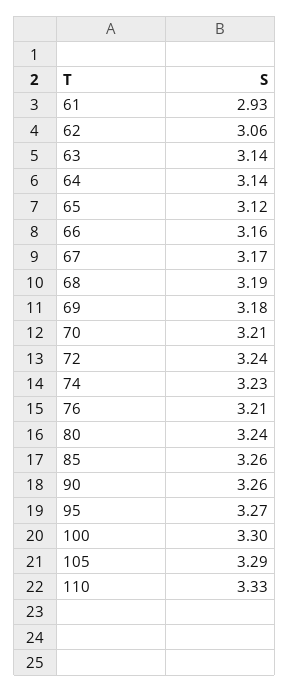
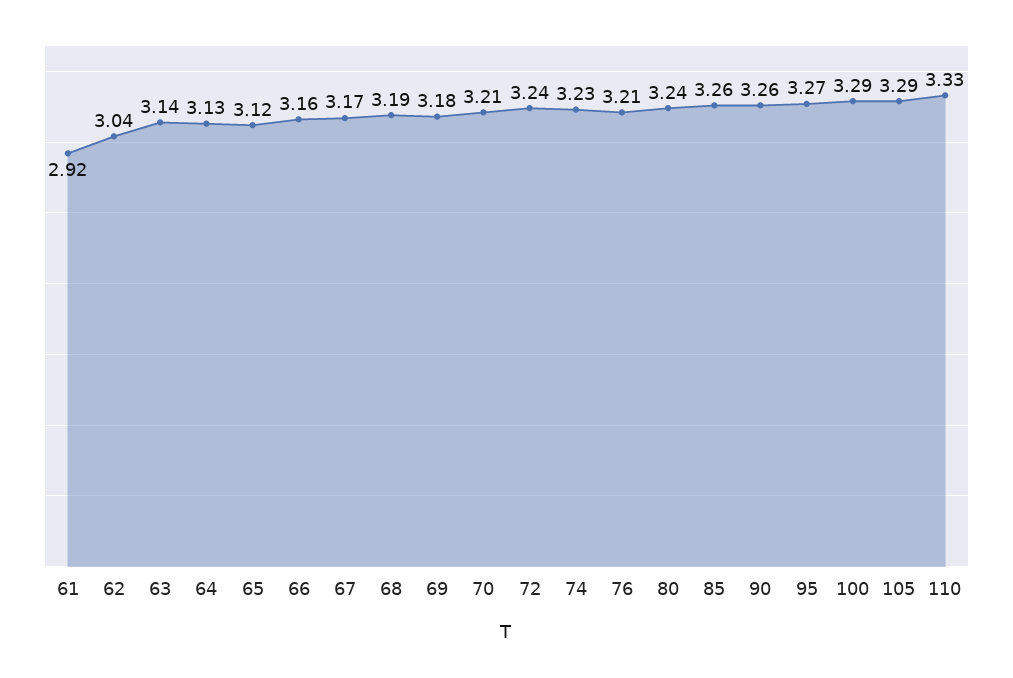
61: 2.93 -> 2.92
62: 3.06 -> 3.04
64: 3.14 -> 3.13
100: 3.3 -> 3.29

